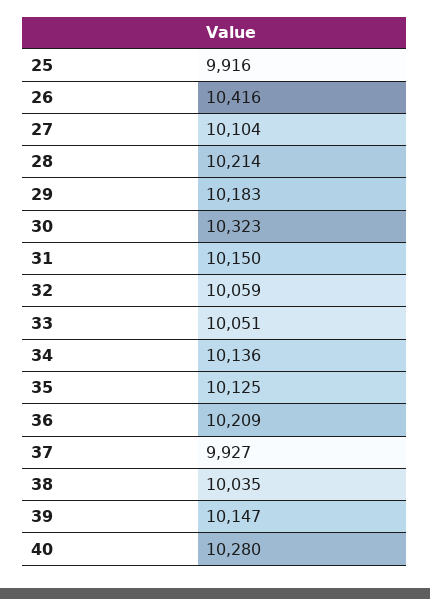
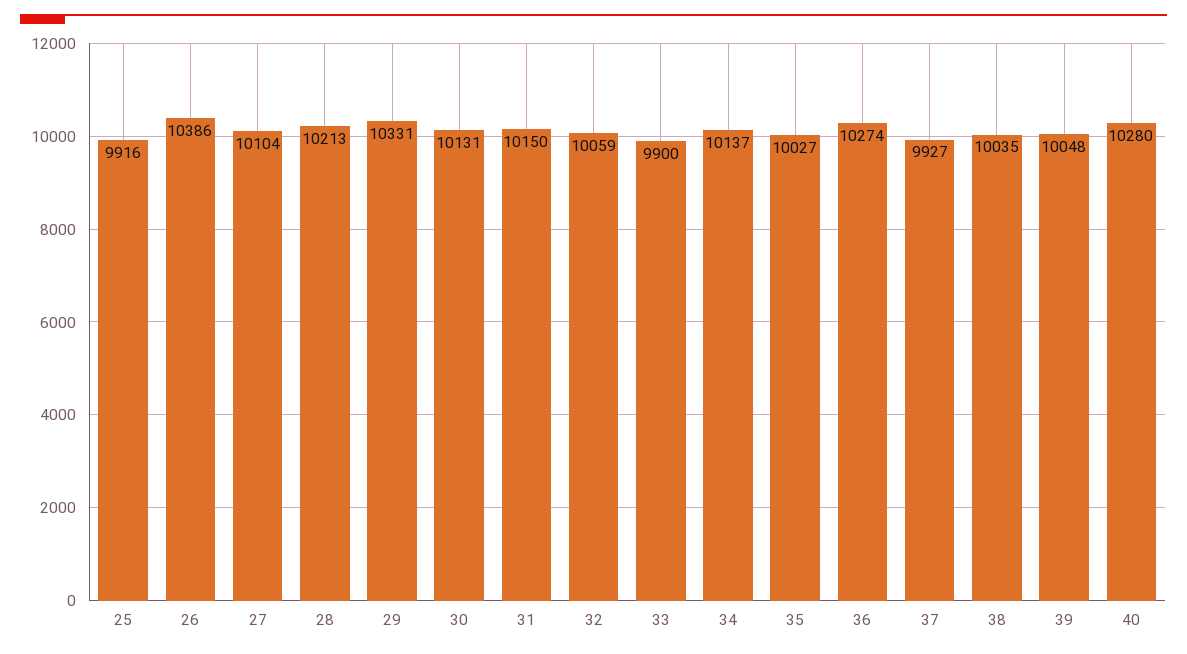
26: 10416 -> 10386
28: 10214 -> 10213
29: 10183 -> 10331
30: 10323 -> 10131
33: 10051 -> 9900
34: 10136 -> 10137
35: 10125 -> 10027
36: 10209 -> 10274
39: 10147 -> 10048

